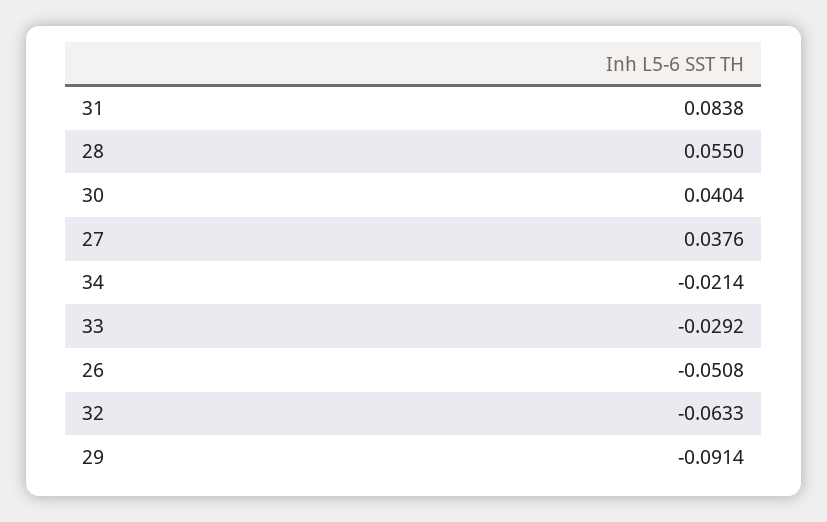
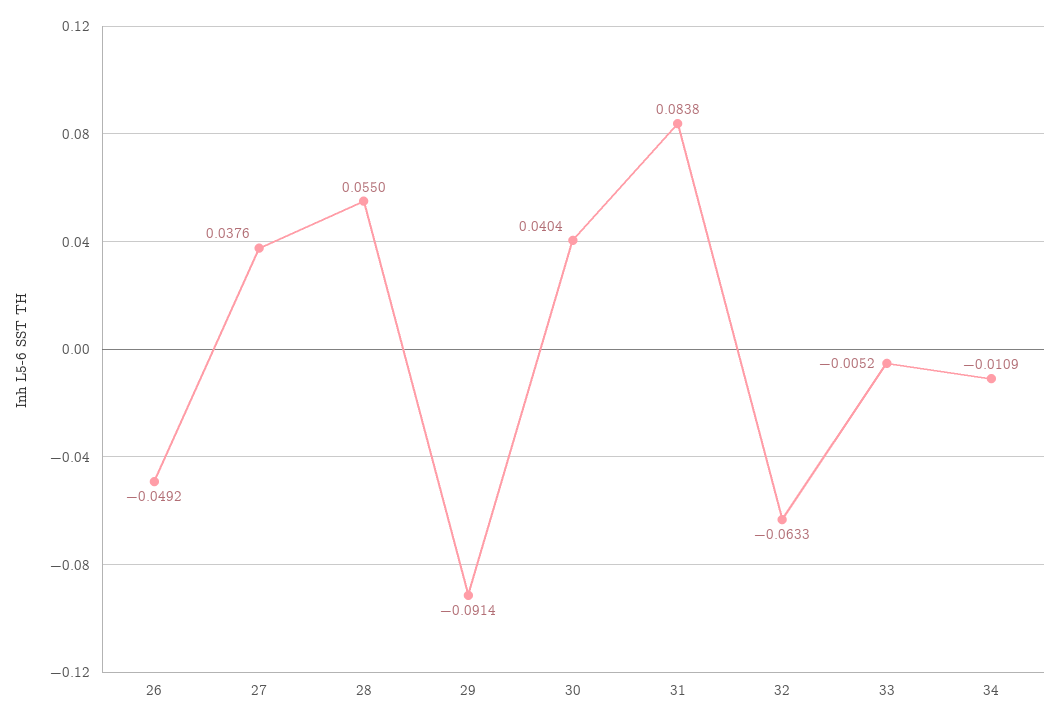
34: -0.0214 -> -0.0109
33: -0.0292 -> -0.0052
26: -0.0508 -> -0.0492

